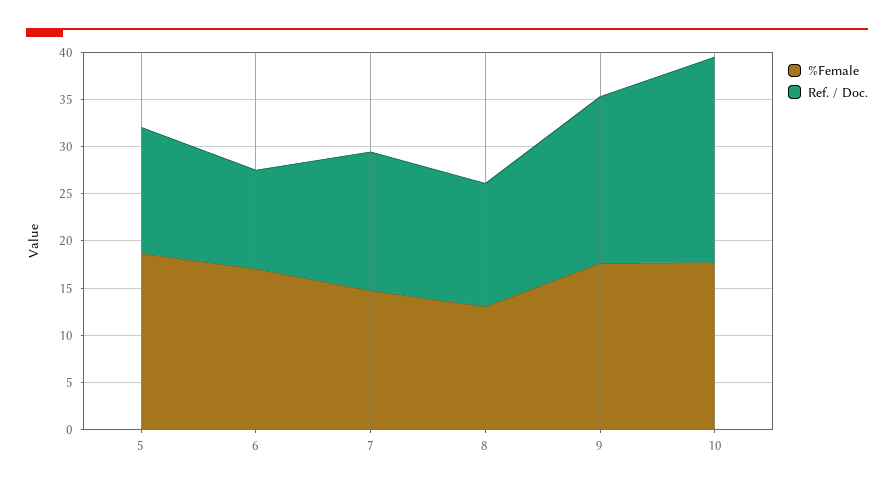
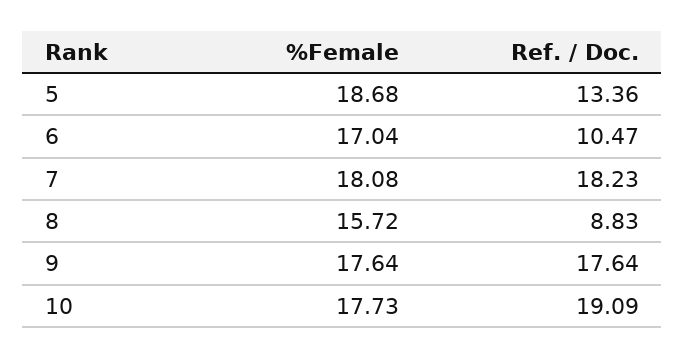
%Female, 7: 15 -> 18.08
Ref. / Doc., 7: 15 -> 18.23
%Female, 8: 13 -> 15.72
Ref. / Doc., 8: 13 -> 8.83
Ref. / Doc., 10: 22 -> 19.09

